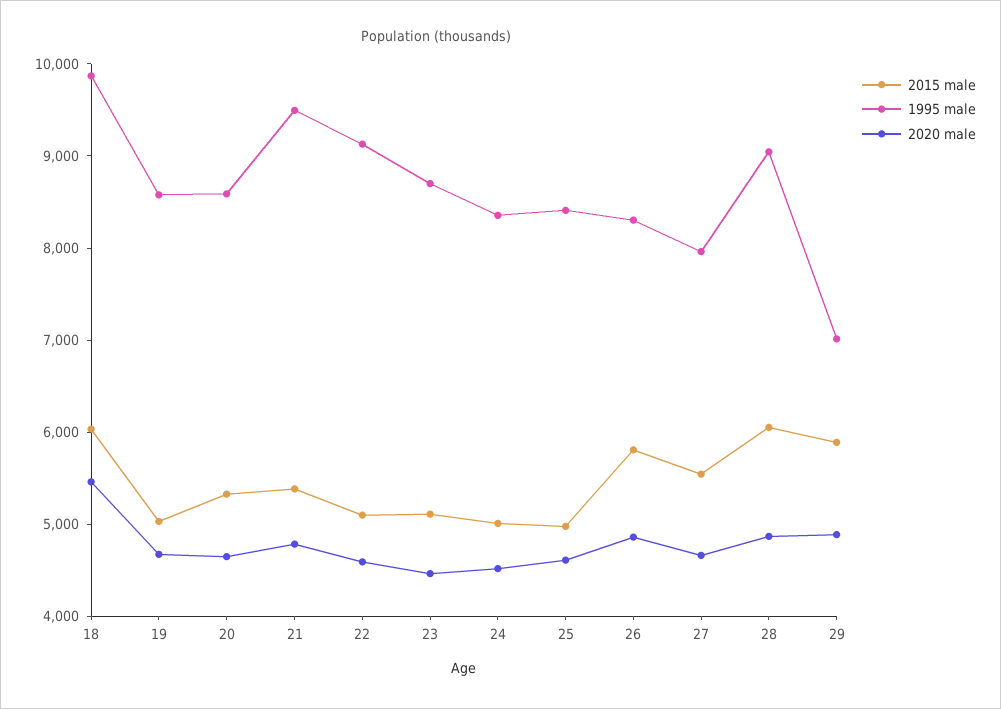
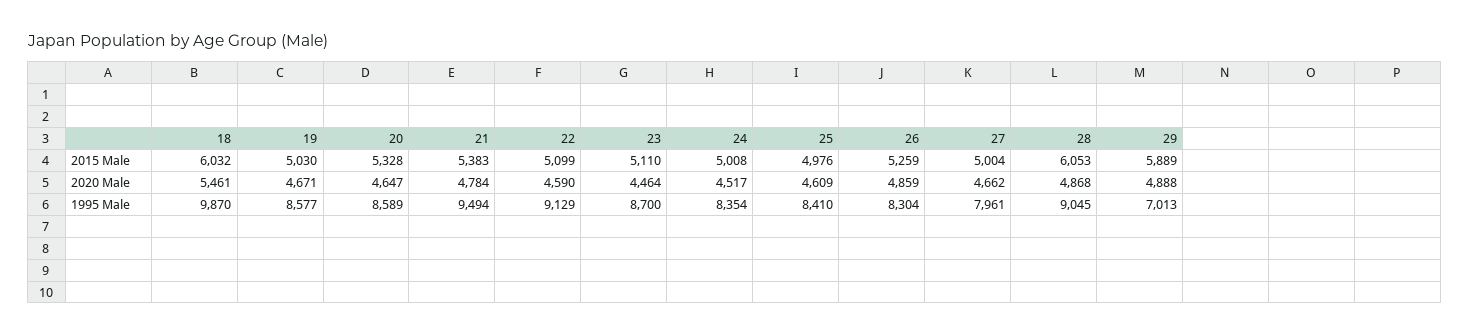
2015 male, 26: 5800 -> 5259
2015 male, 27: 5600 -> 5004

